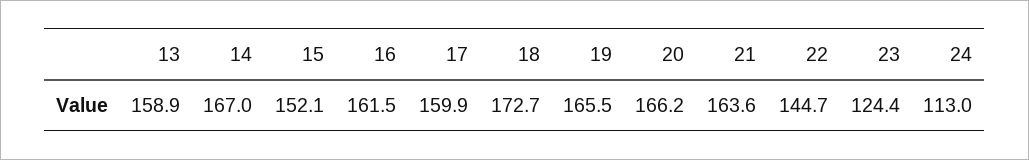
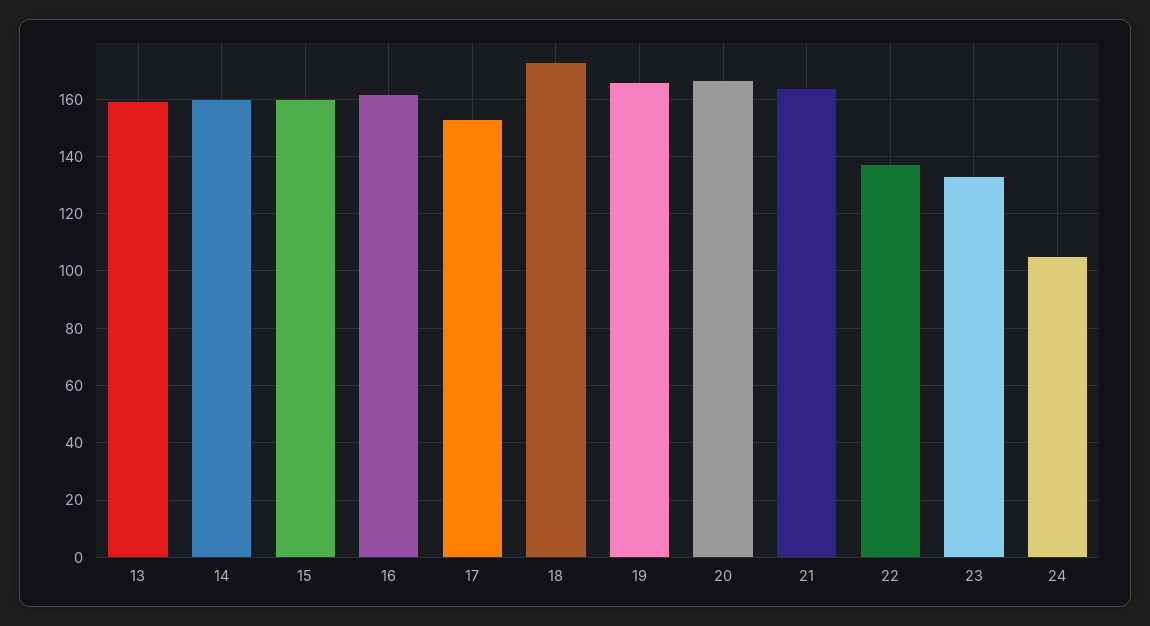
14: 167 -> 160
15: 152.1 -> 160
17: 159.9 -> 152.5
22: 144.7 -> 137.5
23: 124.4 -> 132.5
24: 113 -> 105

